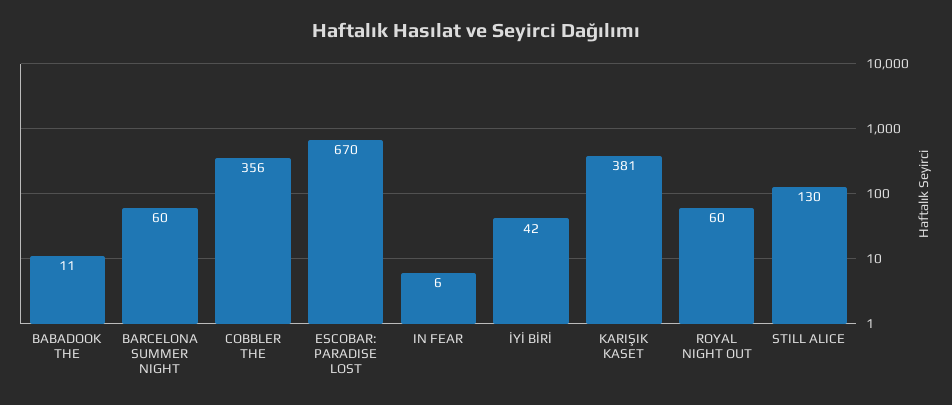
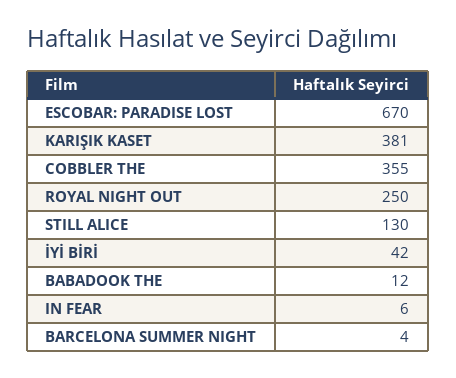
BABADOOK THE: 11 -> 12
BARCELONA SUMMER NIGHT: 60 -> 4
COBBLER THE: 356 -> 355
ROYAL NIGHT OUT: 60 -> 250

